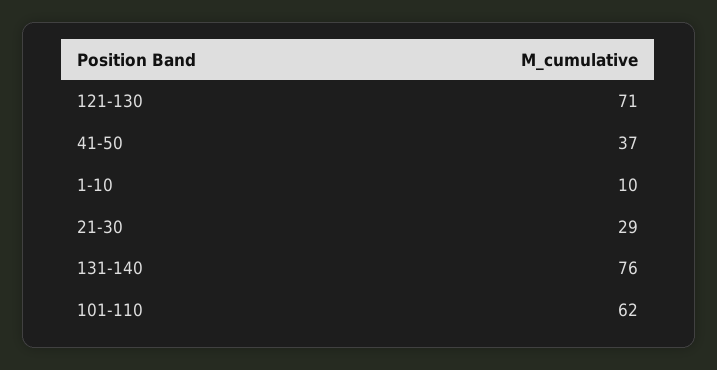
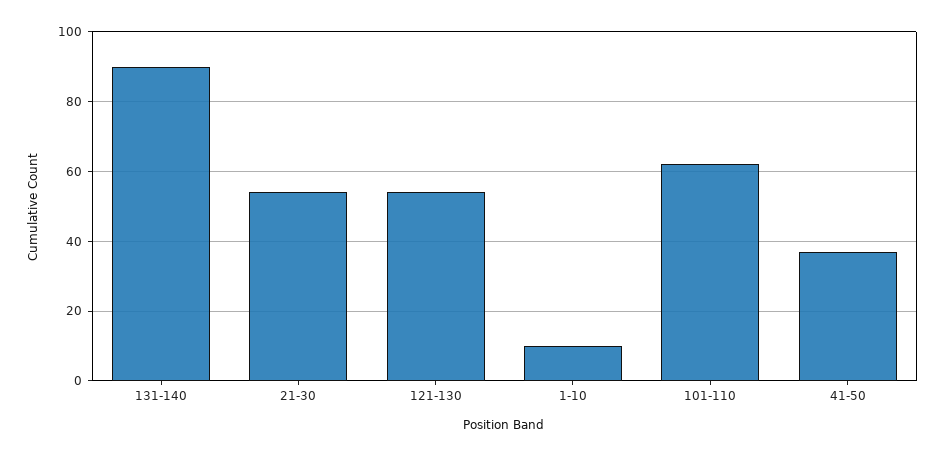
121-130: 71 -> 55
21-30: 29 -> 55
131-140: 76 -> 90

